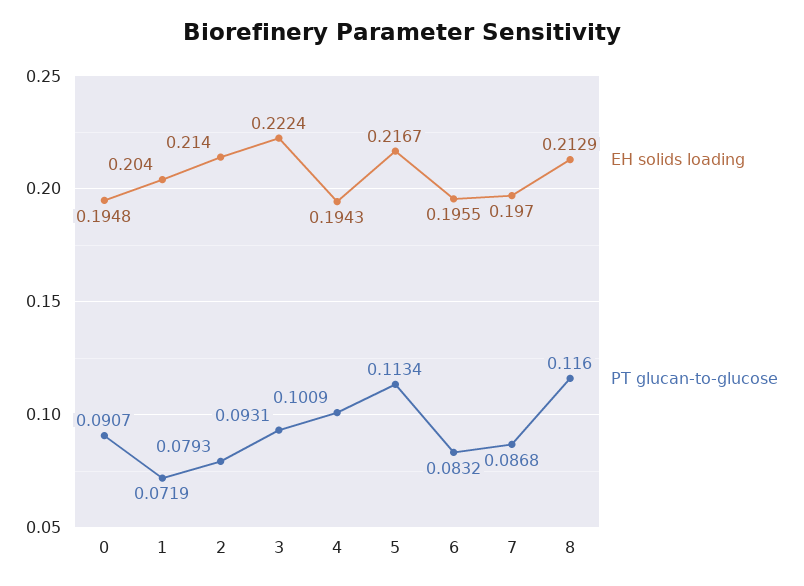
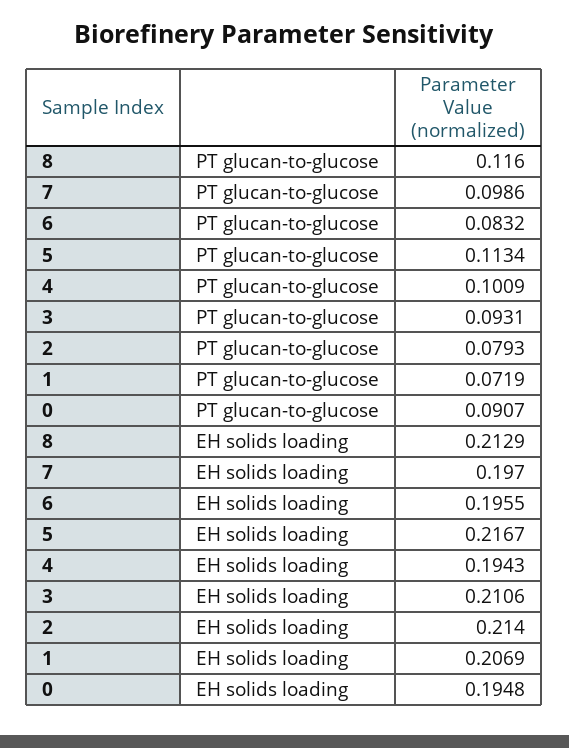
EH solids loading, 1: 0.204 -> 0.2069
EH solids loading, 3: 0.2224 -> 0.2106
PT glucan-to-glucose, 7: 0.0868 -> 0.0986

